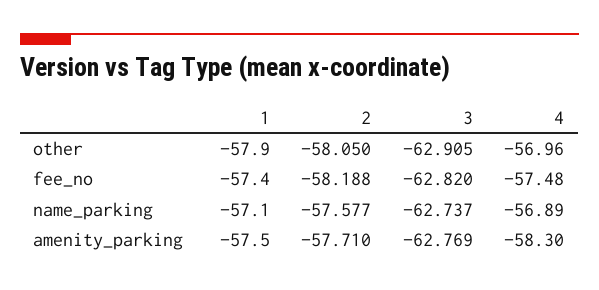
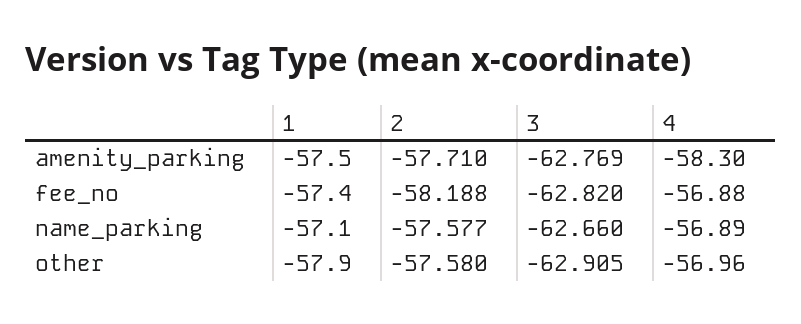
2, other: -58.05 -> -57.58
4, fee_no: -57.48 -> -56.88
3, name_parking: -62.737 -> -62.66

